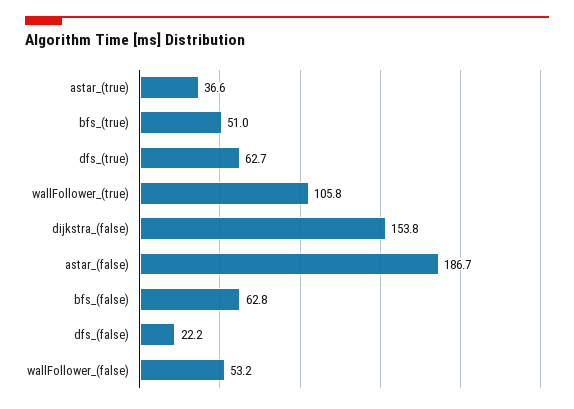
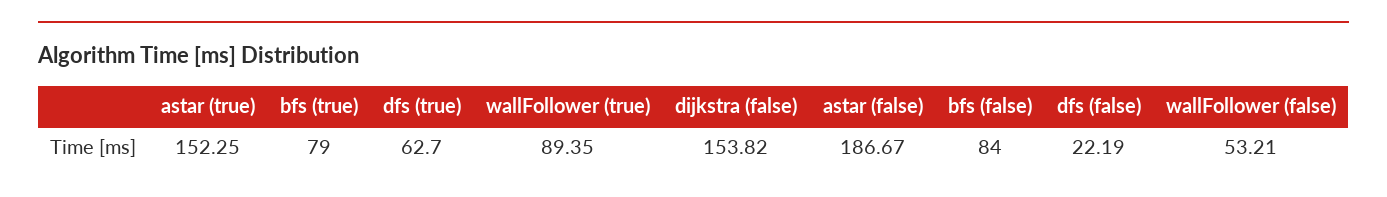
astar_(true): 36.6 -> 152.25
bfs_(true): 51 -> 79
wallFollower_(true): 105.8 -> 89.35
bfs_(false): 62.8 -> 84

